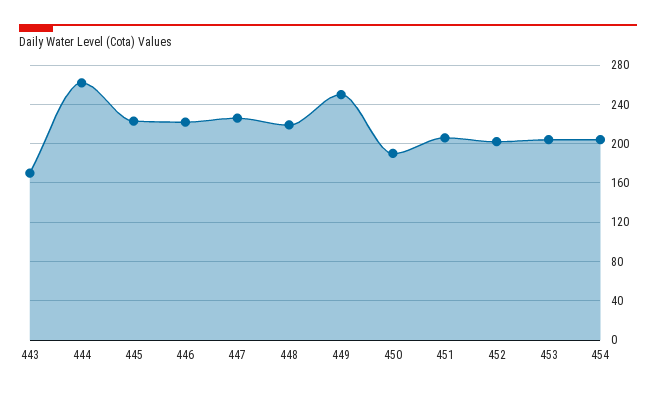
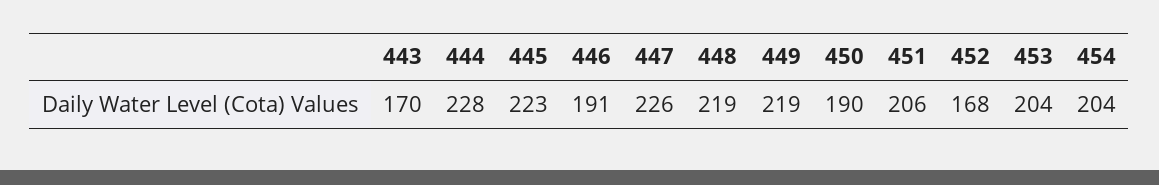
444: 260 -> 228
446: 220 -> 191
449: 250 -> 219
452: 200 -> 168

